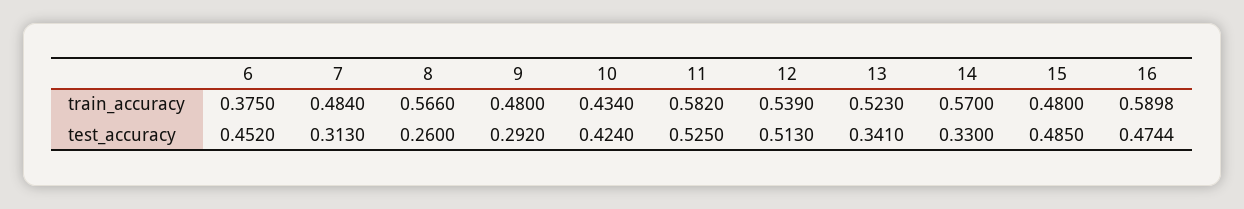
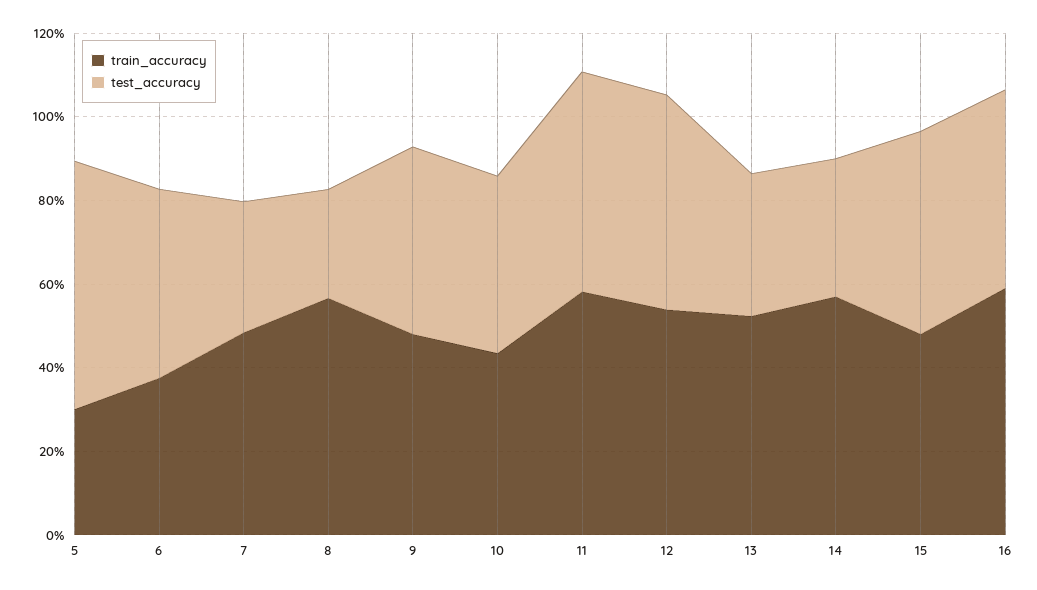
test_accuracy, 9: 0.292 -> 0.45
train_accuracy, 5: none -> 0.3
test_accuracy, 5: none -> 0.6

